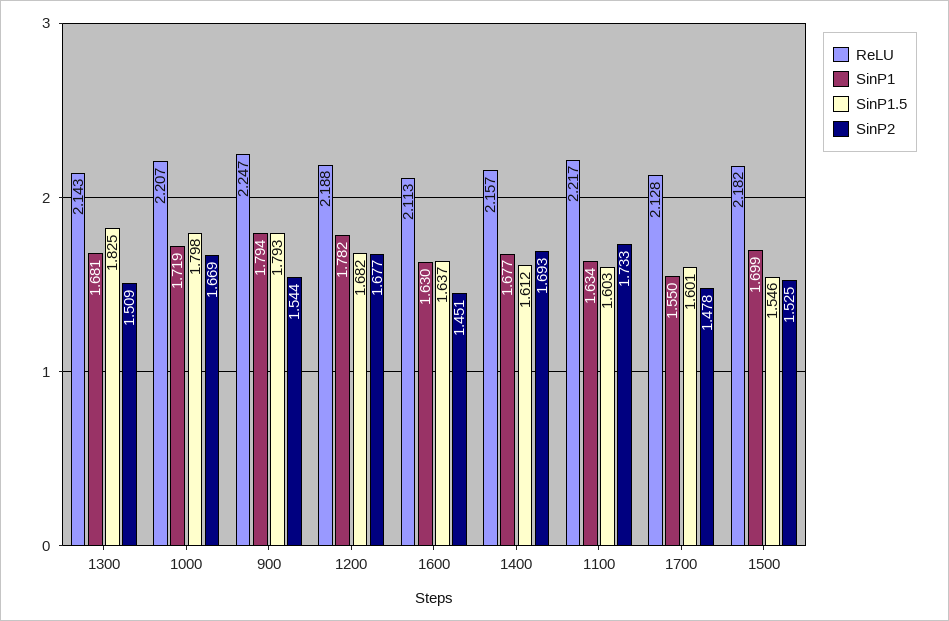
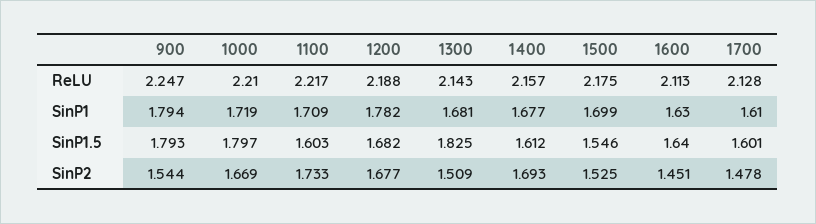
ReLU, 1000: 2.207 -> 2.21
SinP1.5, 1000: 1.798 -> 1.797
SinP1.5, 1600: 1.637 -> 1.64
SinP1, 1100: 1.634 -> 1.709
SinP1, 1700: 1.55 -> 1.61
ReLU, 1500: 2.182 -> 2.175

